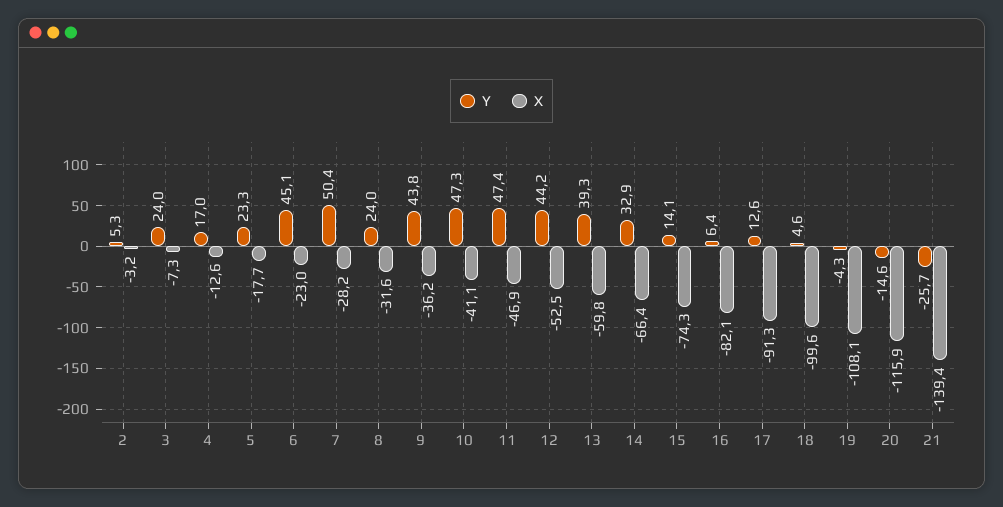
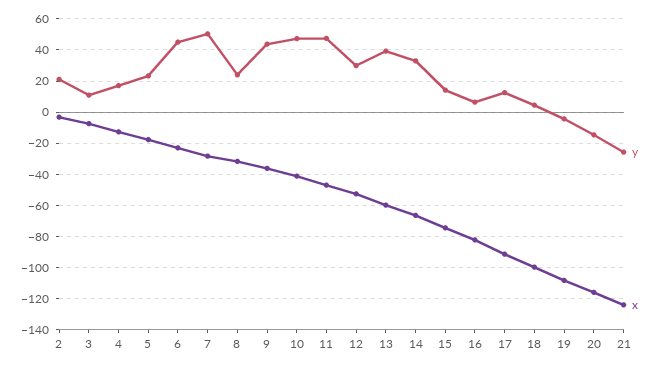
Y, 2: 5.3 -> 20
Y, 3: 24 -> 10
Y, 12: 44.2 -> 30
X, 21: -139.4 -> -125

